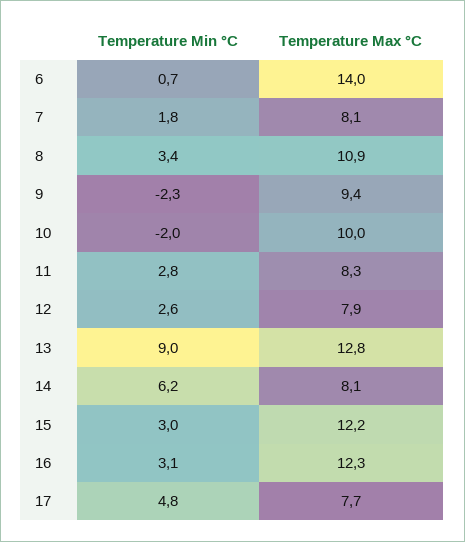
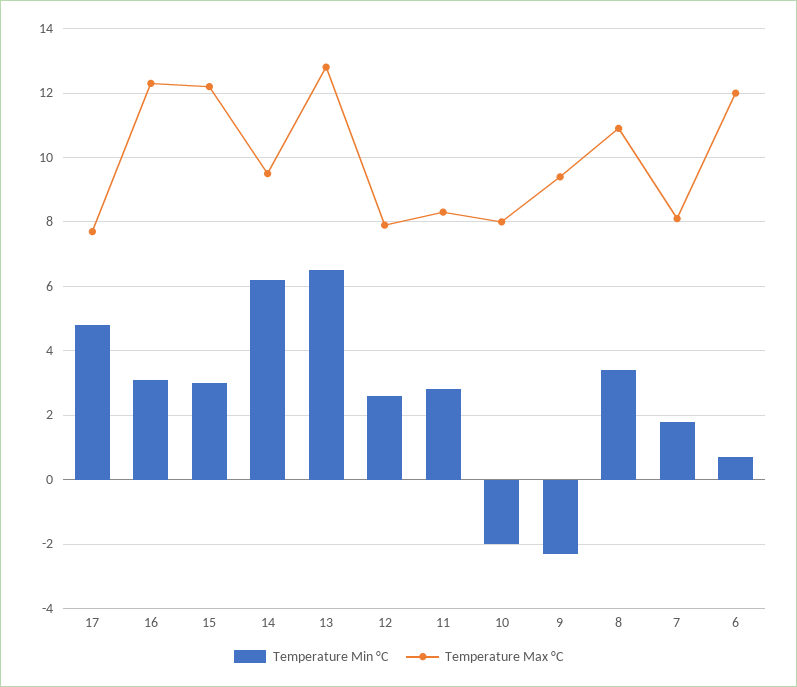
Temperature Max °C, 6: 14 -> 12
Temperature Max °C, 10: 10 -> 8
Temperature Min °C, 13: 9 -> 6.5
Temperature Max °C, 14: 8.1 -> 9.5

